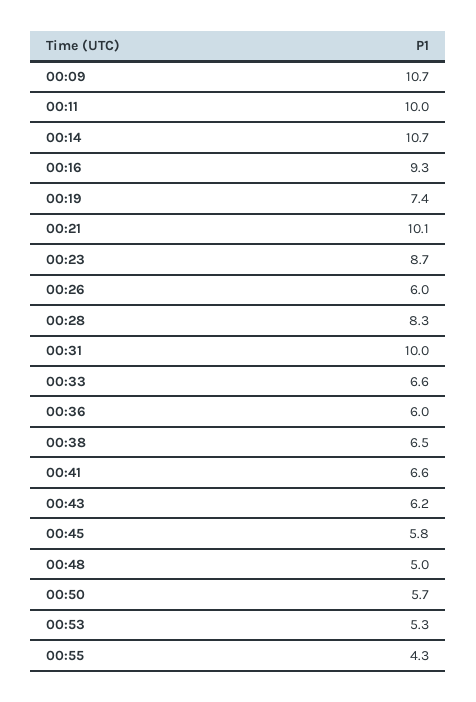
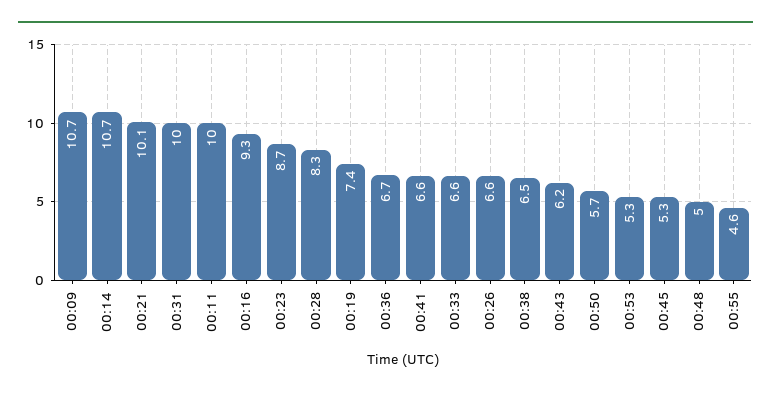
00:26: 6 -> 6.6
00:36: 6 -> 6.7
00:45: 5.8 -> 5.3
00:55: 4.3 -> 4.6

